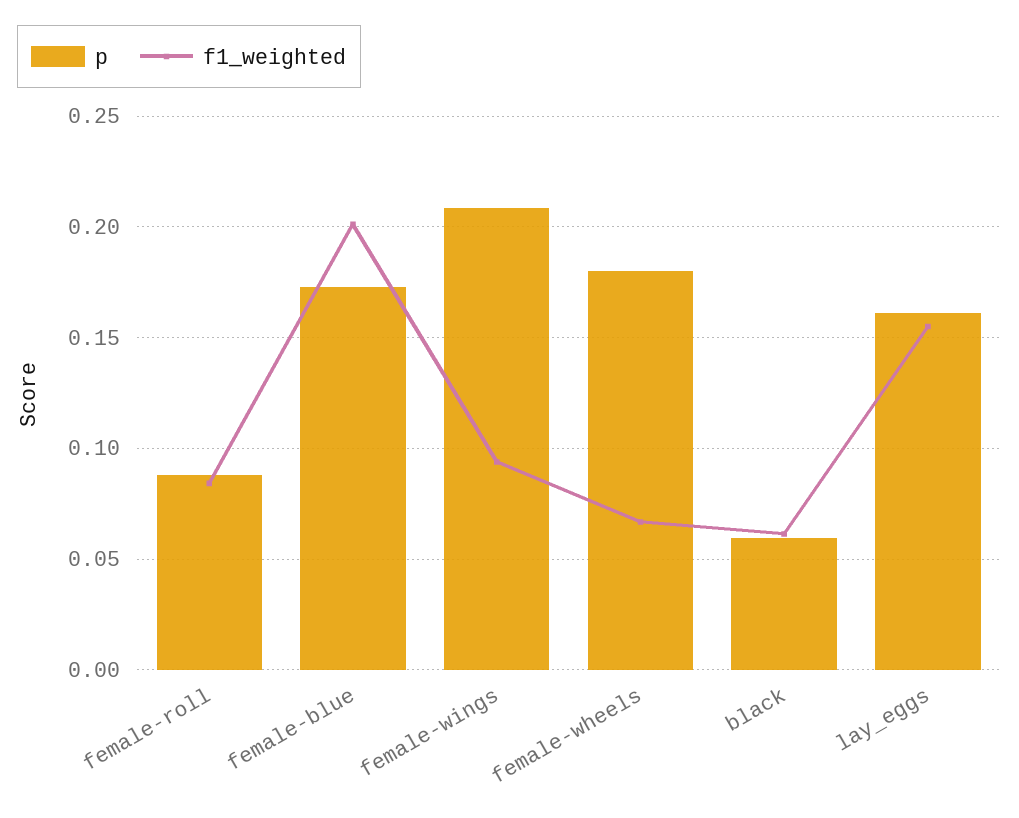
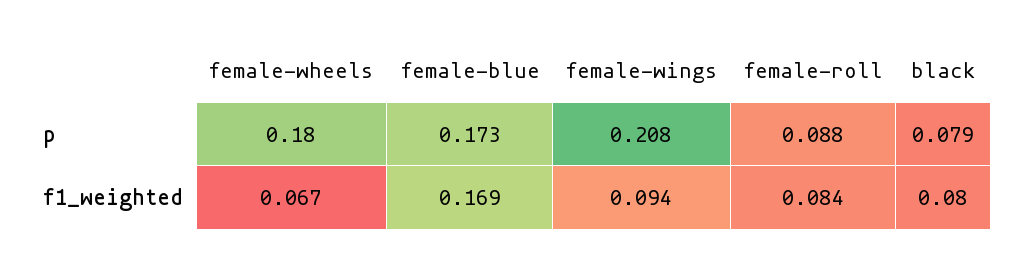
f1_weighted, female-blue: 0.2 -> 0.169
p, black: 0.06 -> 0.079
f1_weighted, black: 0.06 -> 0.08
p, lay_eggs: 0.16 -> none
f1_weighted, lay_eggs: 0.155 -> none

